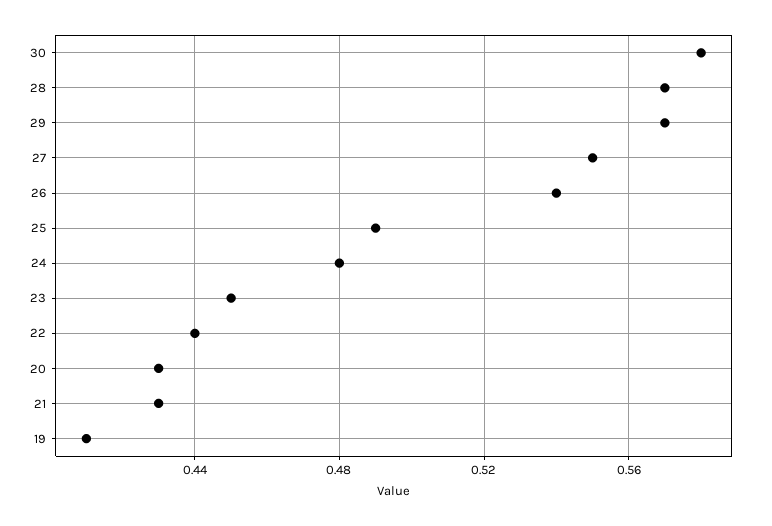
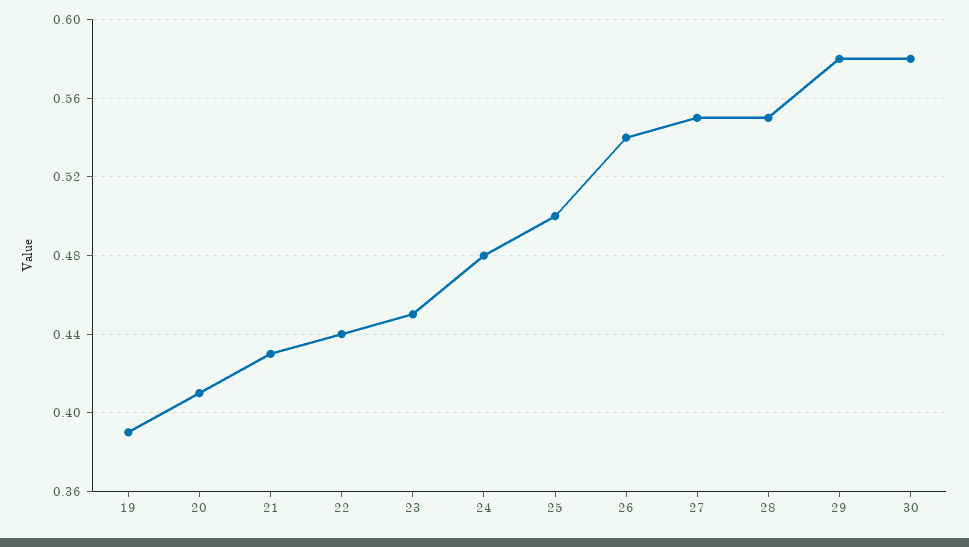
28: 0.57 -> 0.55
29: 0.57 -> 0.58
25: 0.49 -> 0.5
20: 0.43 -> 0.41
19: 0.41 -> 0.39

